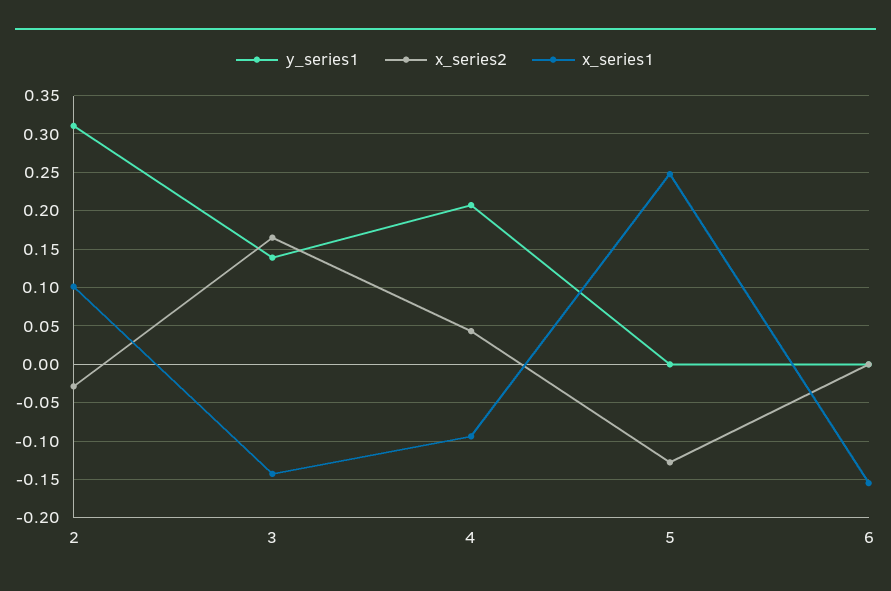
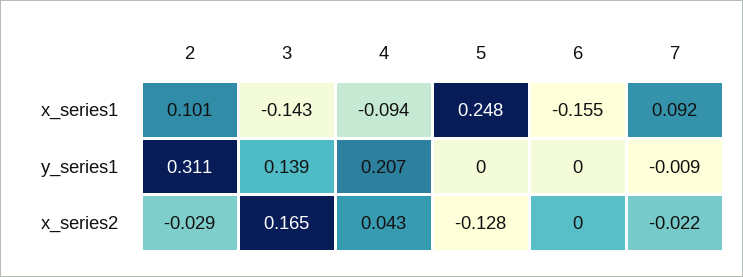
x_series1, 7: none -> 0.092
y_series1, 7: none -> -0.009
x_series2, 7: none -> -0.022

